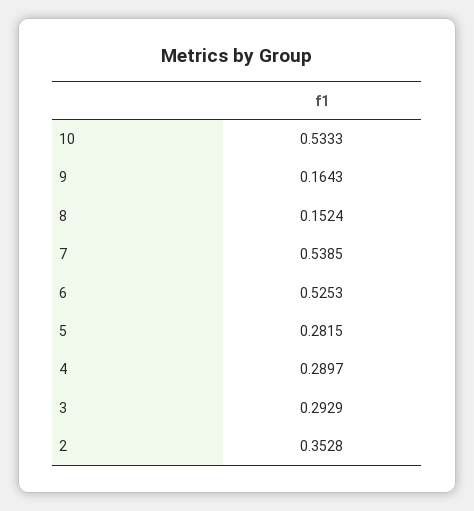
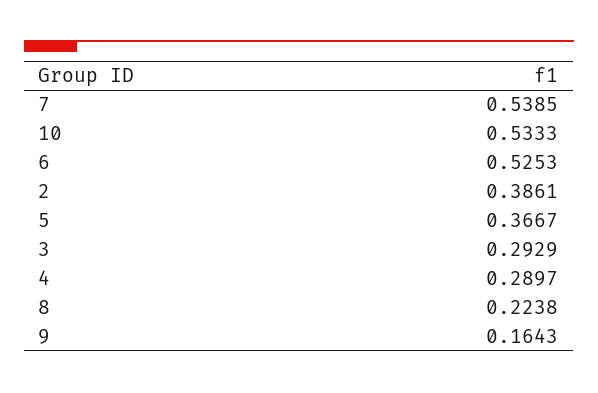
8: 0.1524 -> 0.2238
5: 0.2815 -> 0.3667
2: 0.3528 -> 0.3861

